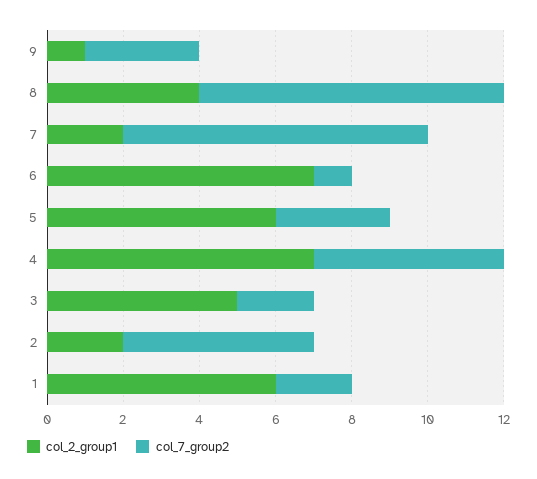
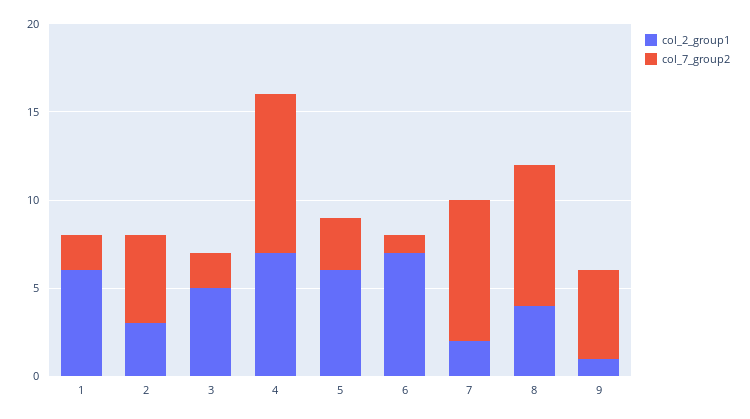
col_7_group2, 9: 3 -> 5
col_7_group2, 4: 5 -> 9
col_2_group1, 2: 2 -> 3

